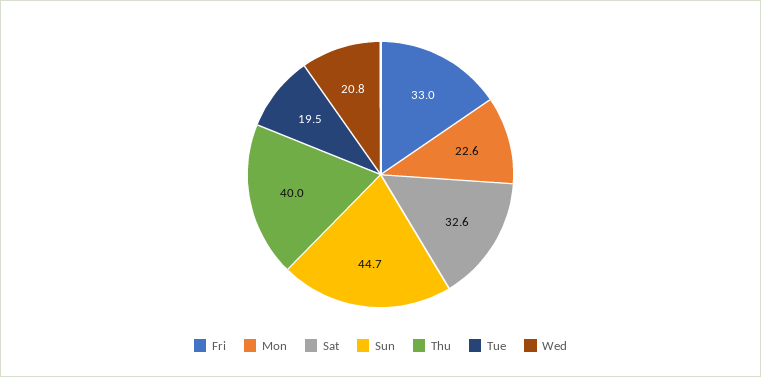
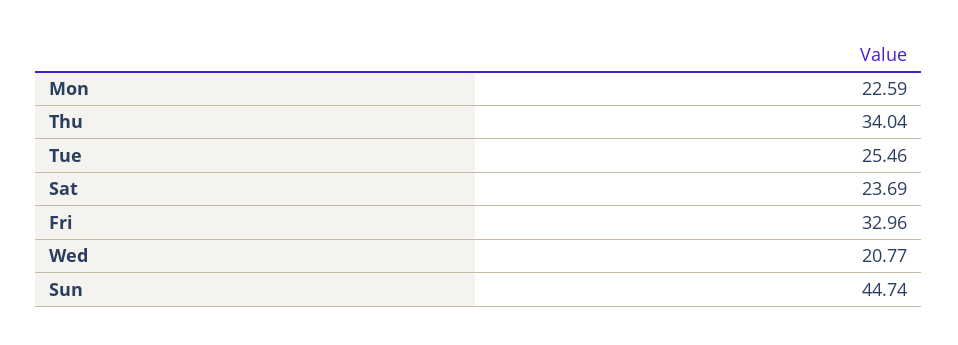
Sat: 32.6 -> 23.69
Thu: 40 -> 34.04
Tue: 19.5 -> 25.46

